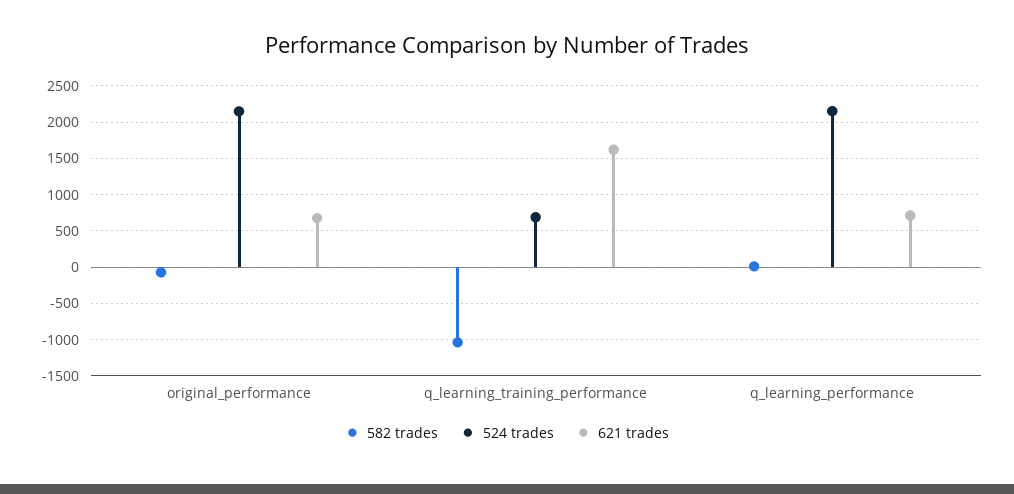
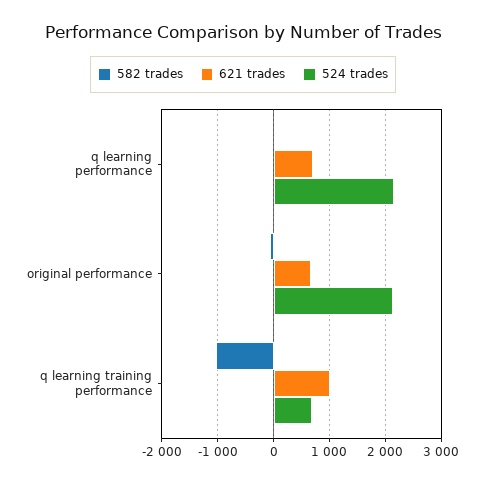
621 trades, q_learning_training_performance: 1600 -> 1000

